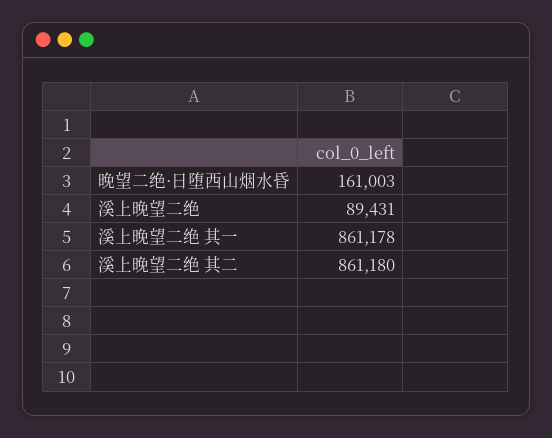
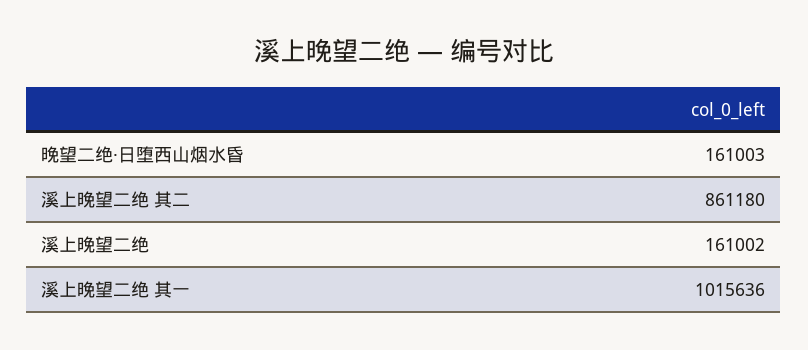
溪上晚望二绝: 89431 -> 161002
溪上晚望二绝 其一: 861178 -> 1015636

